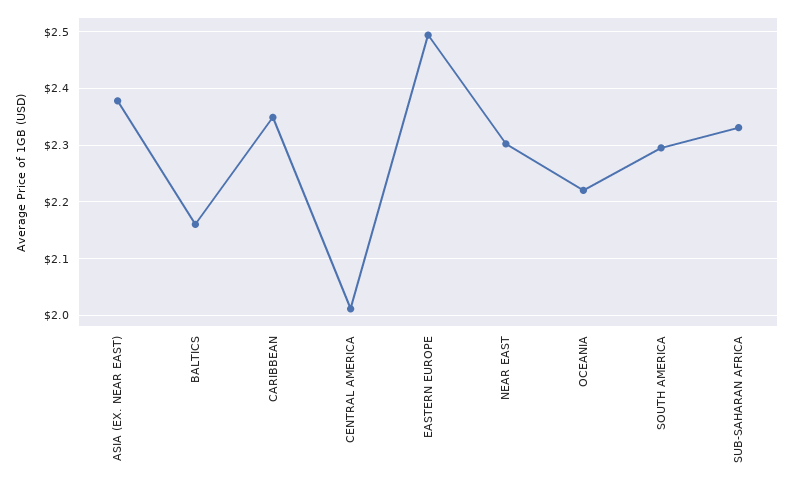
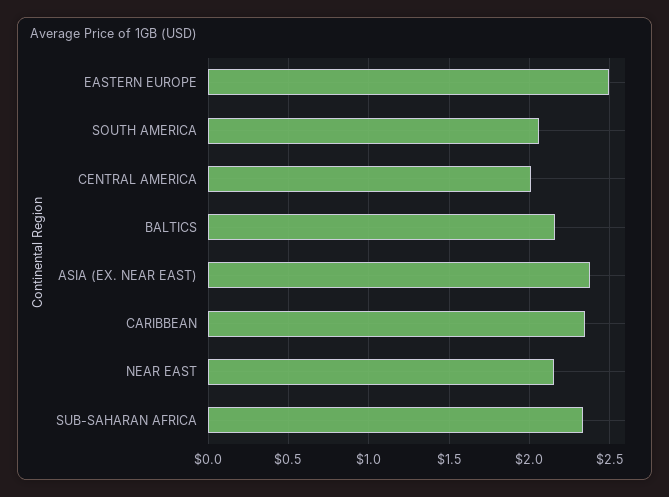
NEAR EAST: 2.3 -> 2.15
OCEANIA: 2.22 -> none
SOUTH AMERICA: 2.3 -> 2.05

